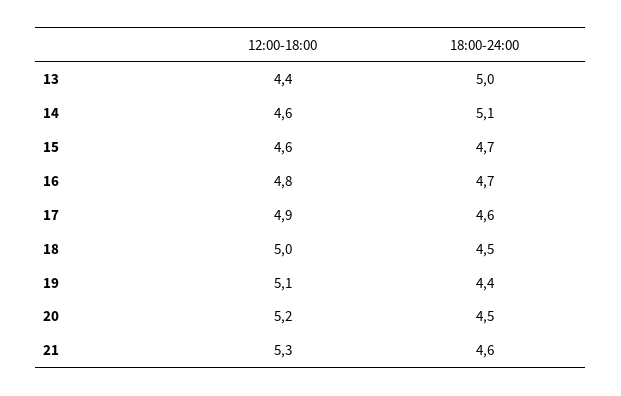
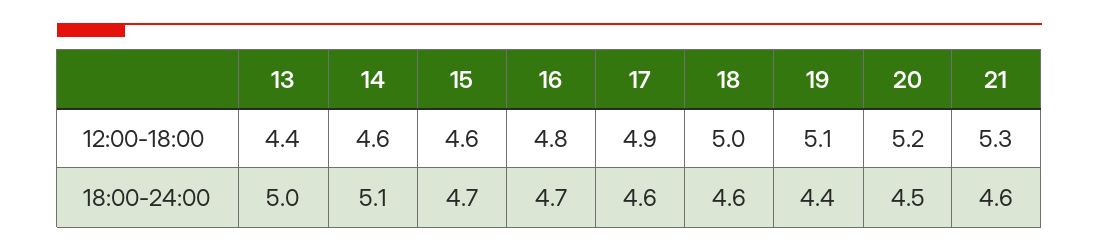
18:00-24:00, 18: 4.5 -> 4.6

